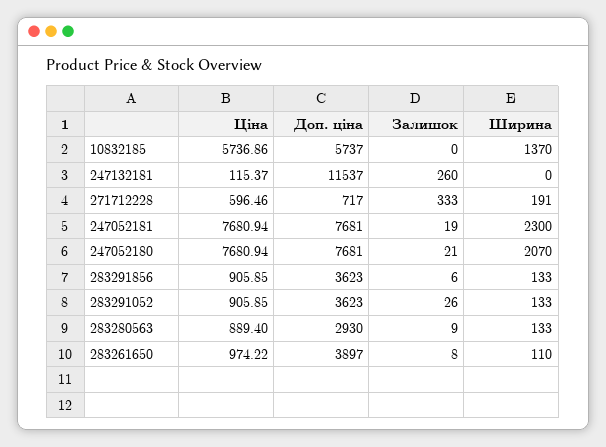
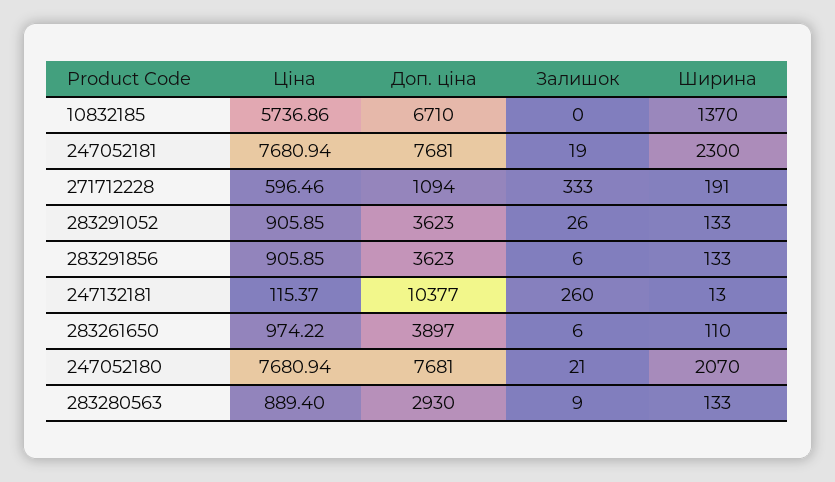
Доп. ціна, 10832185: 5737 -> 6710
Доп. ціна, 247132181: 11537 -> 10377
Ширина, 247132181: 0 -> 13
Доп. ціна, 271712228: 717 -> 1094
Залишок, 283261650: 8 -> 6

